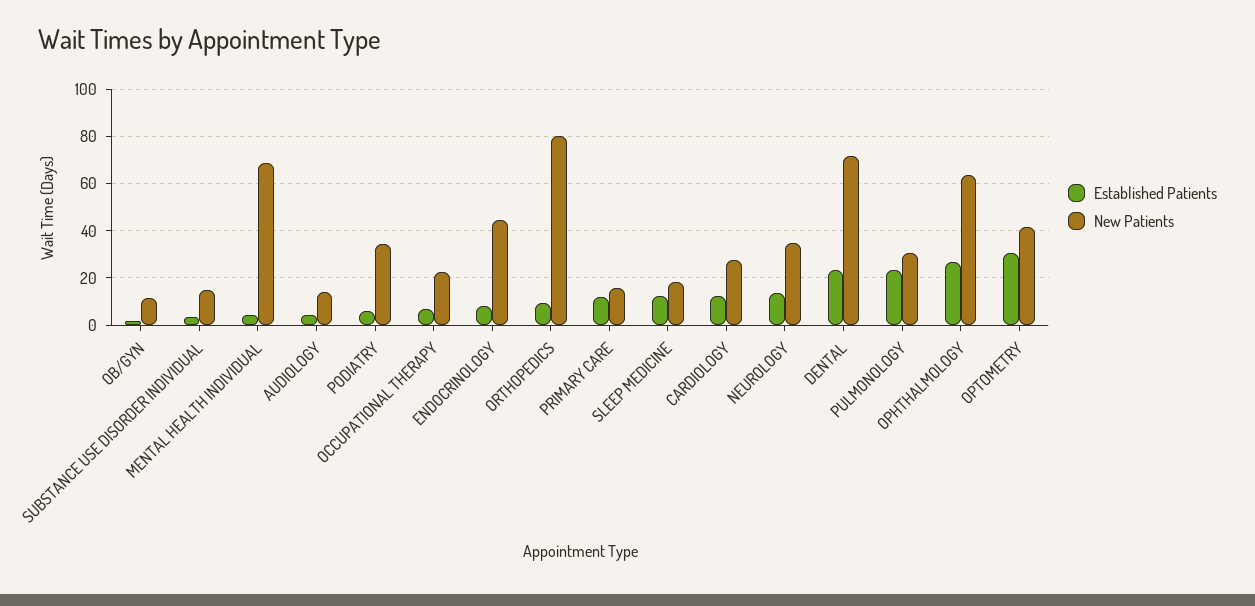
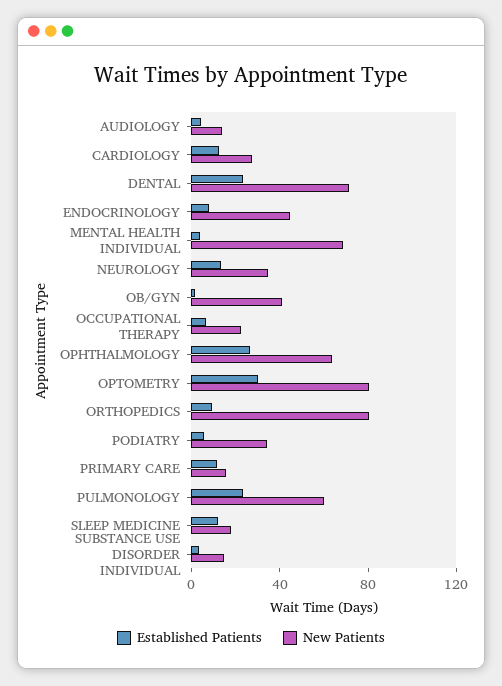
New Patients, OB/GYN: 10 -> 40
New Patients, PULMONOLOGY: 30 -> 60
New Patients, OPTOMETRY: 40 -> 80

